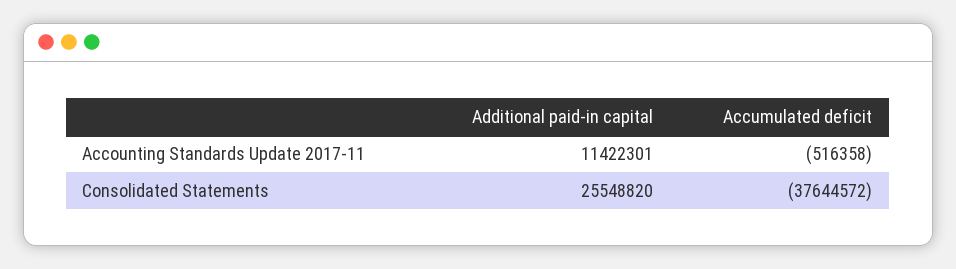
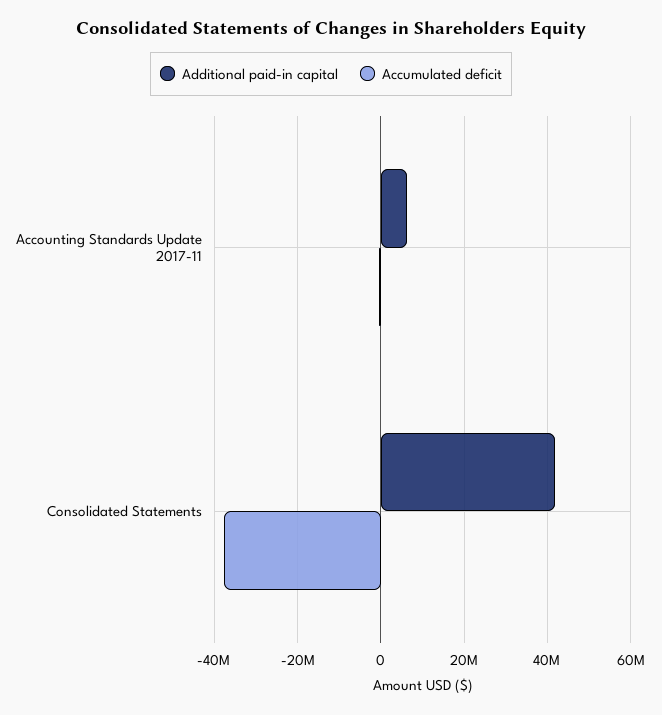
Additional paid-in capital, Accounting Standards Update 2017-11: 11422301 -> 6000000
Additional paid-in capital, Consolidated Statements: 25548820 -> 42000000

